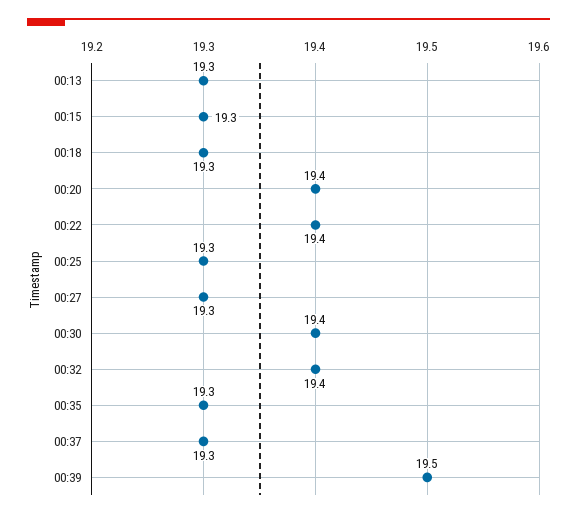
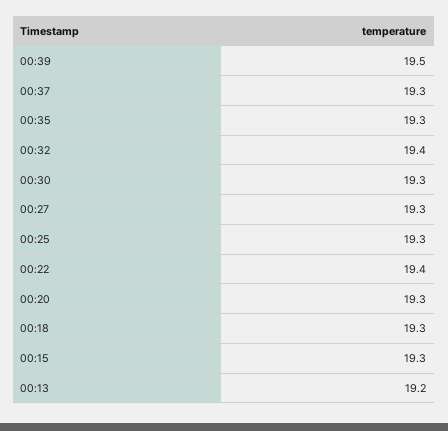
00:13: 19.3 -> 19.2
00:20: 19.4 -> 19.3
00:30: 19.4 -> 19.3

